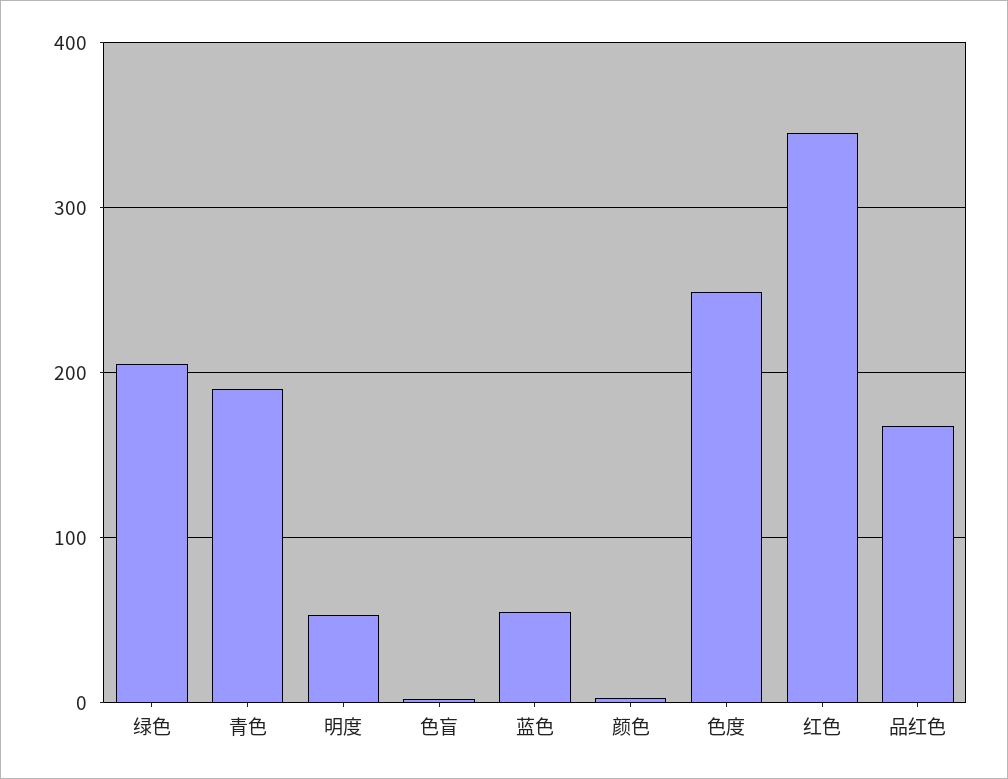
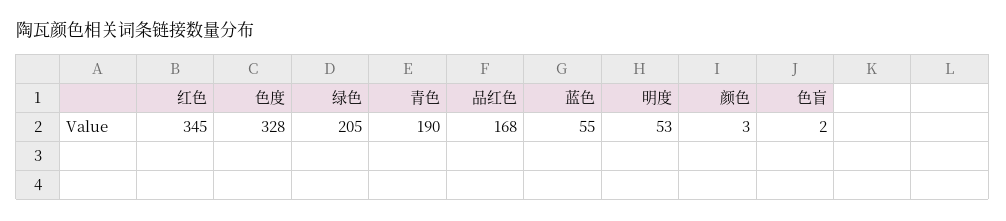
色度: 250 -> 328

